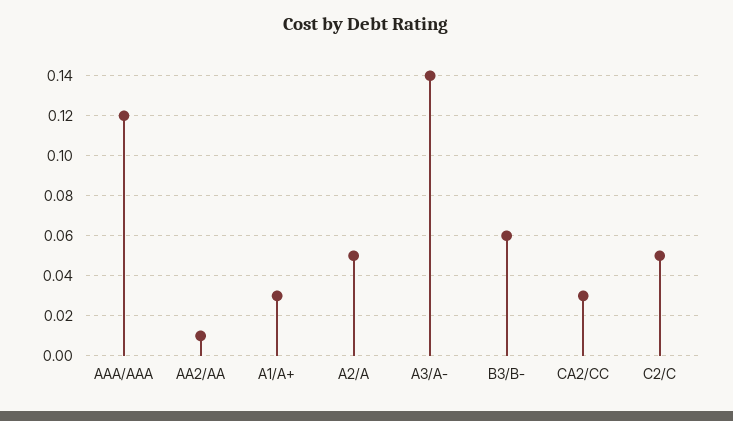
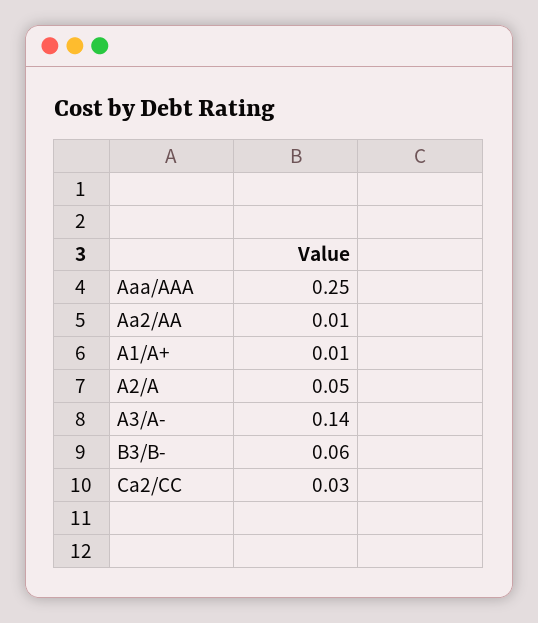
AAA/AAA: 0.12 -> 0.25
A1/A+: 0.03 -> 0.01
C2/C: 0.05 -> none

